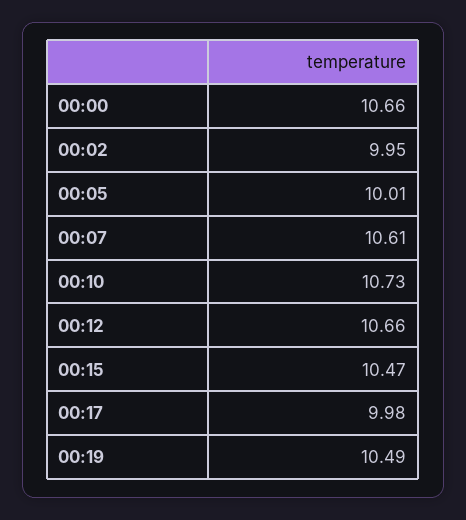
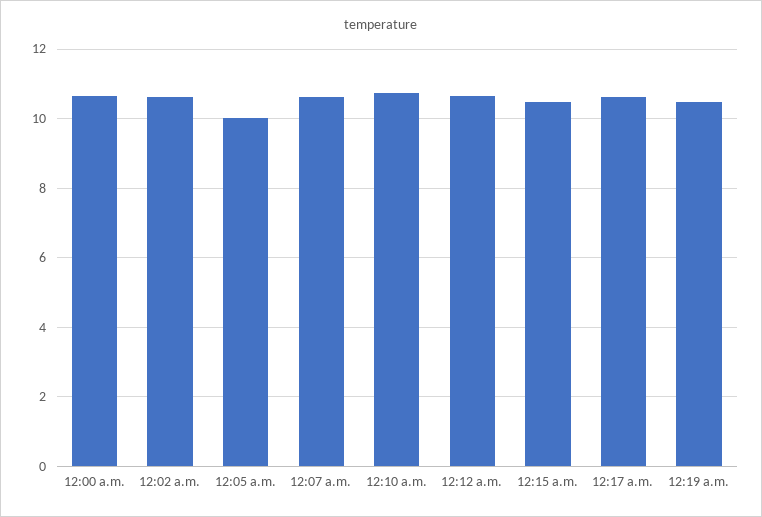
00:02: 9.95 -> 10.6
00:17: 9.98 -> 10.6

